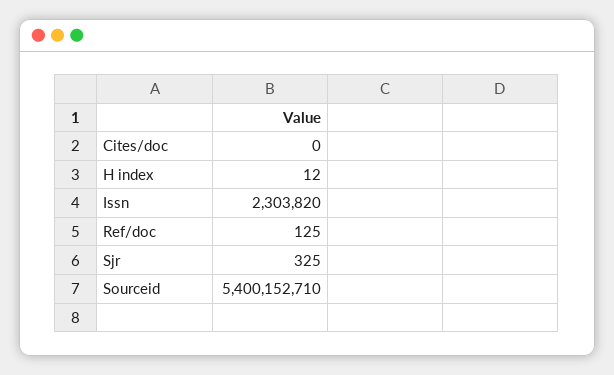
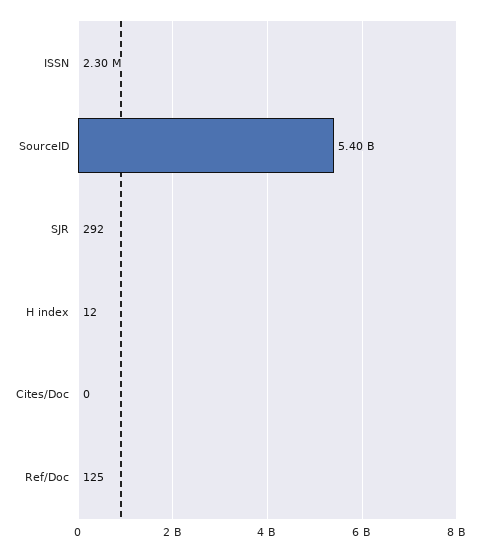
Sjr: 325 -> 292

